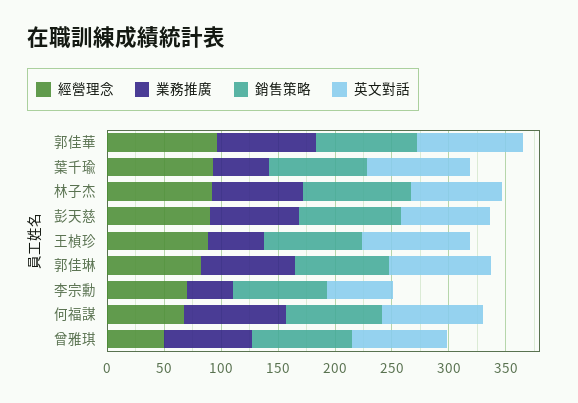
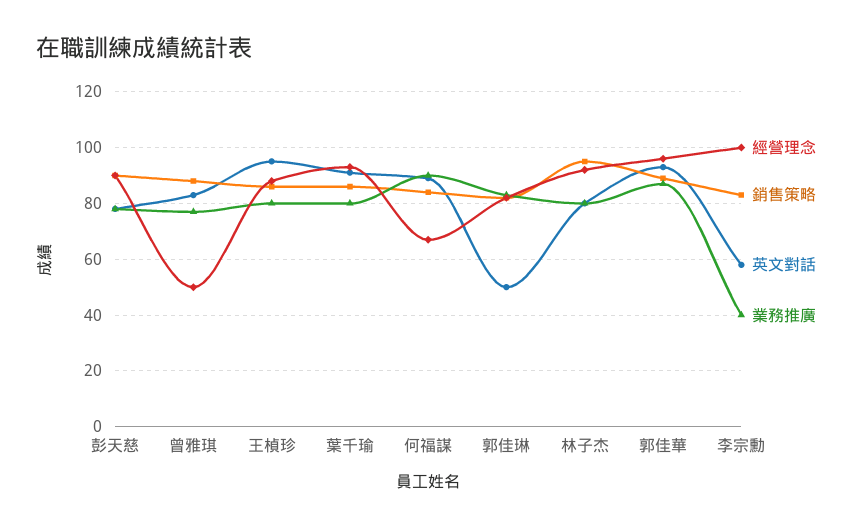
業務推廣, 葉千瑜: 50 -> 80
業務推廣, 王楨珍: 50 -> 80
英文對話, 郭佳琳: 90 -> 50
經營理念, 李宗勳: 70 -> 100

